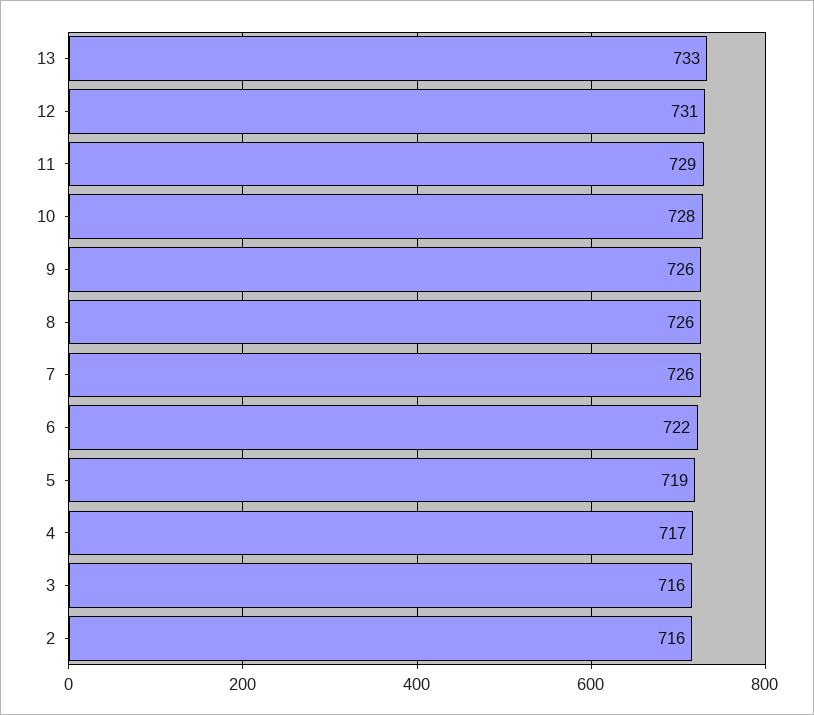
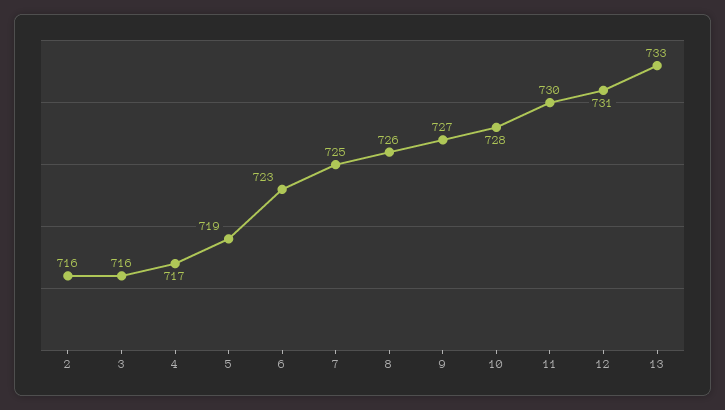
11: 729 -> 730
9: 726 -> 727
7: 726 -> 725
6: 722 -> 723

